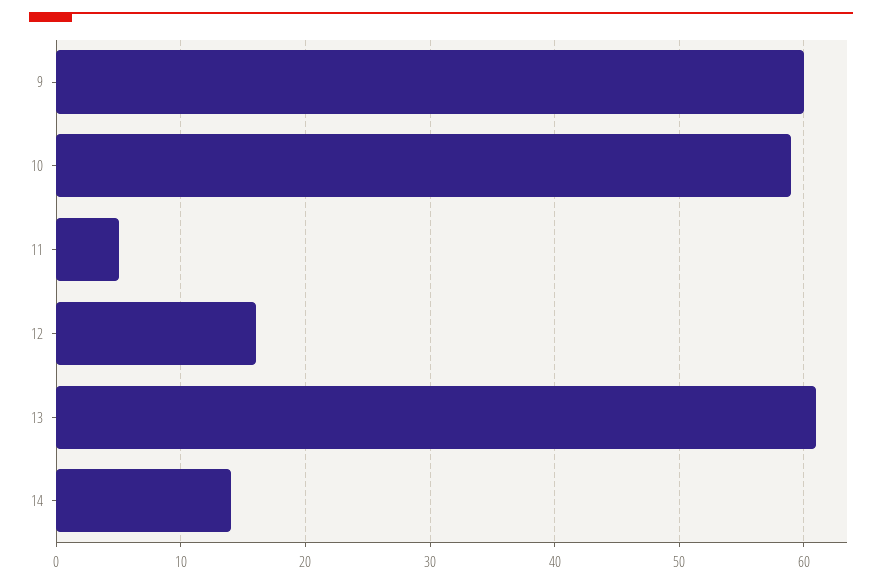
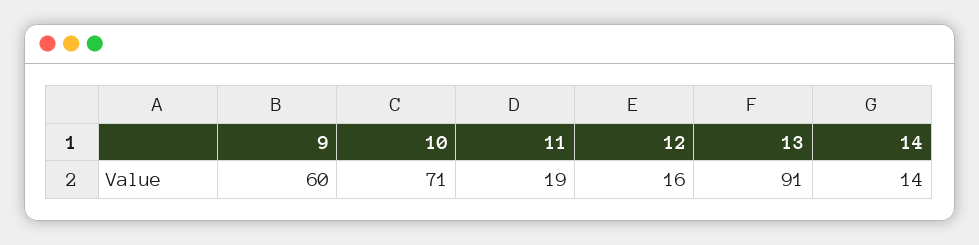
10: 59 -> 71
11: 5 -> 19
13: 61 -> 91

